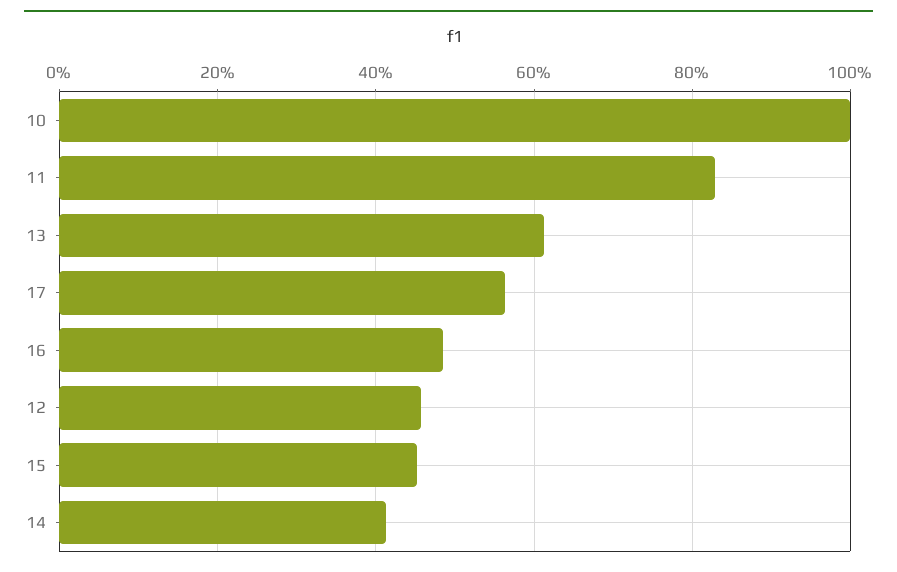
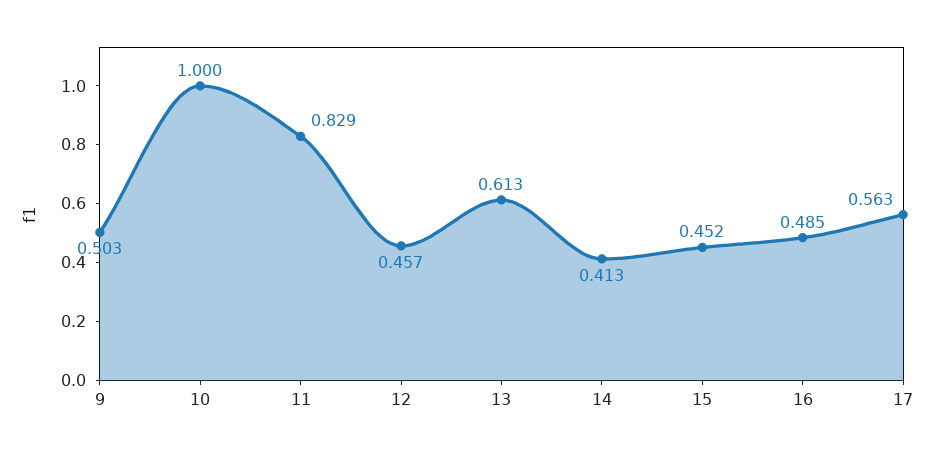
9: none -> 0.503

